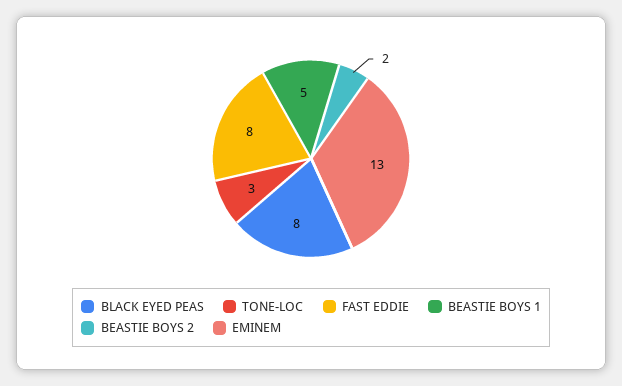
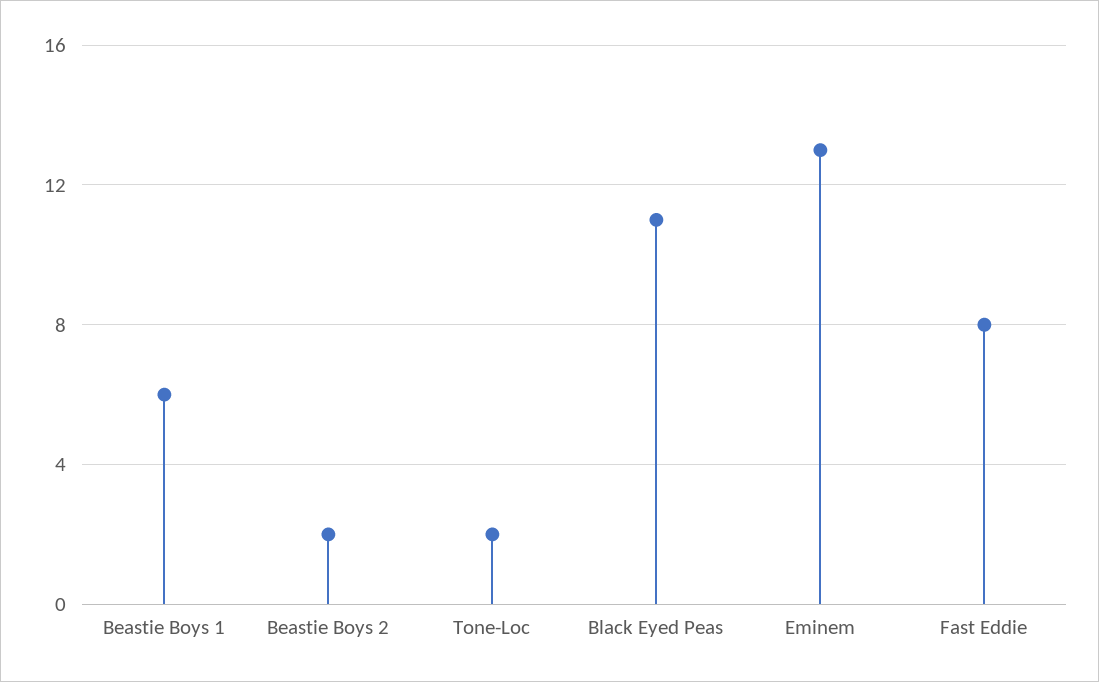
BLACK EYED PEAS: 8 -> 11
TONE-LOC: 3 -> 2
BEASTIE BOYS 1: 5 -> 6

